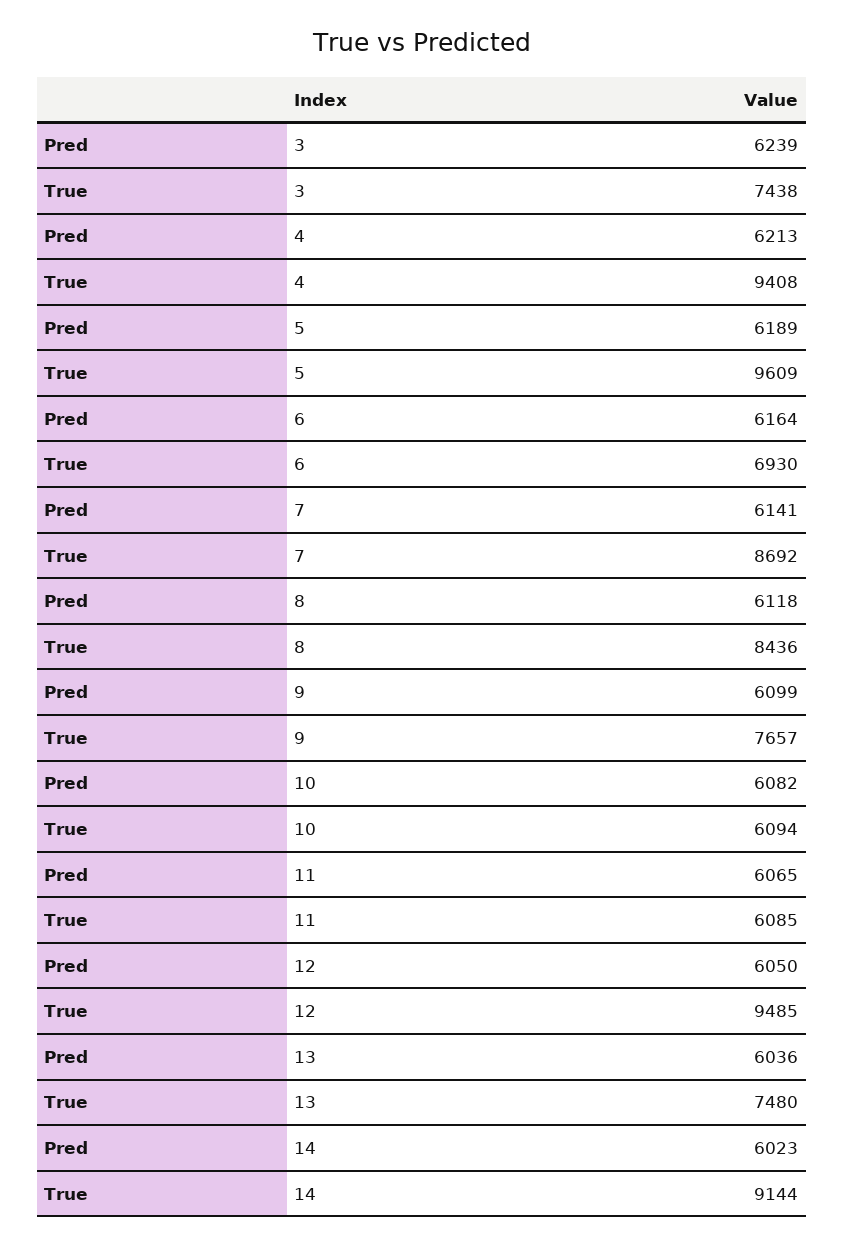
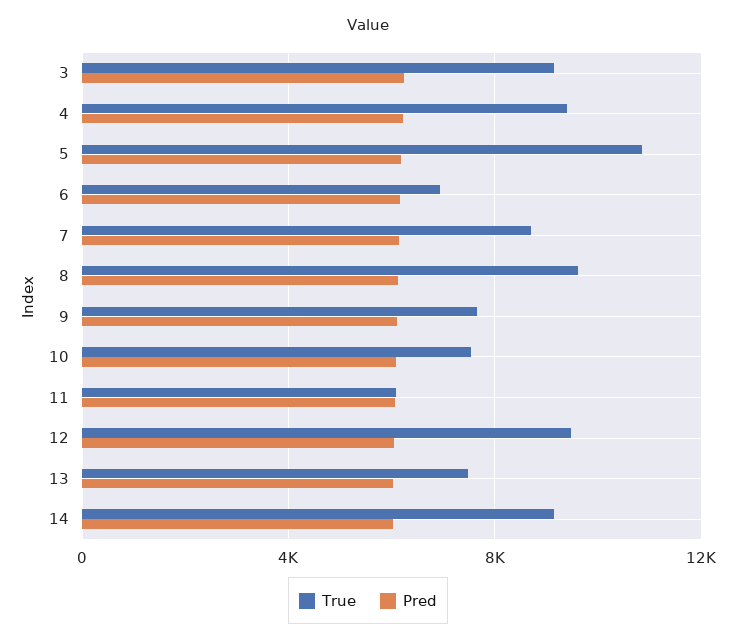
True, 3: 7438 -> 9000
True, 5: 9609 -> 11000
True, 8: 8436 -> 9500
True, 10: 6094 -> 7500

